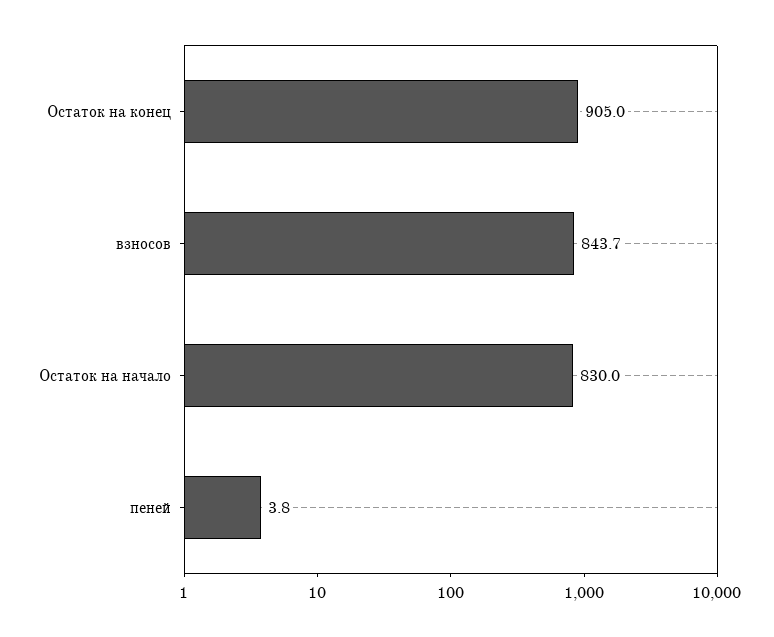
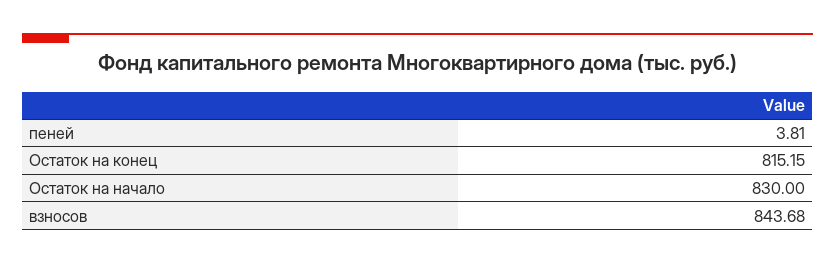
Остаток на конец: 905 -> 815.15

